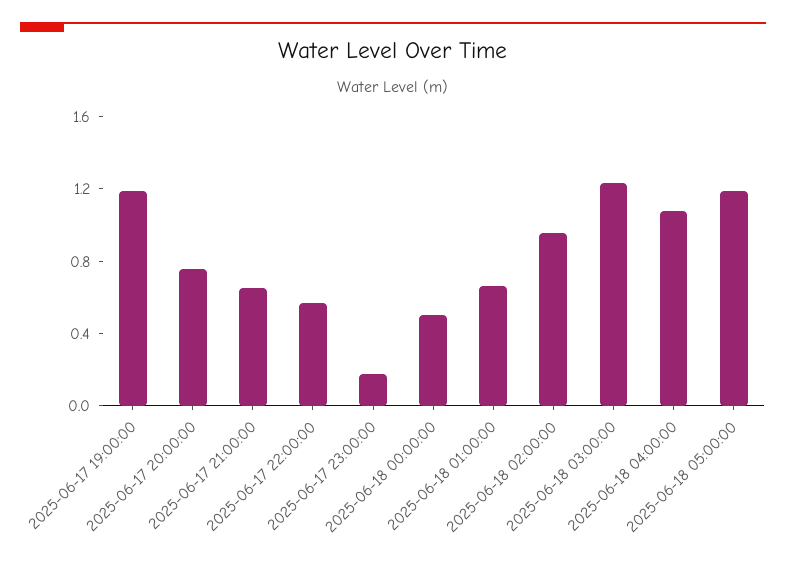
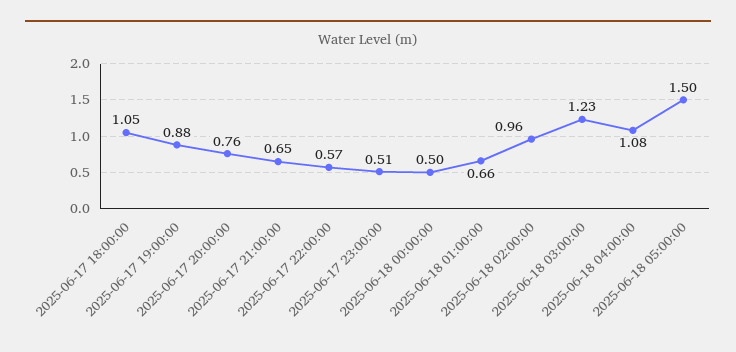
2025-06-17 19:00:00: 1.2 -> 0.88
2025-06-17 23:00:00: 0.2 -> 0.51
2025-06-18 05:00:00: 1.2 -> 1.5
2025-06-17 18:00:00: none -> 1.05

